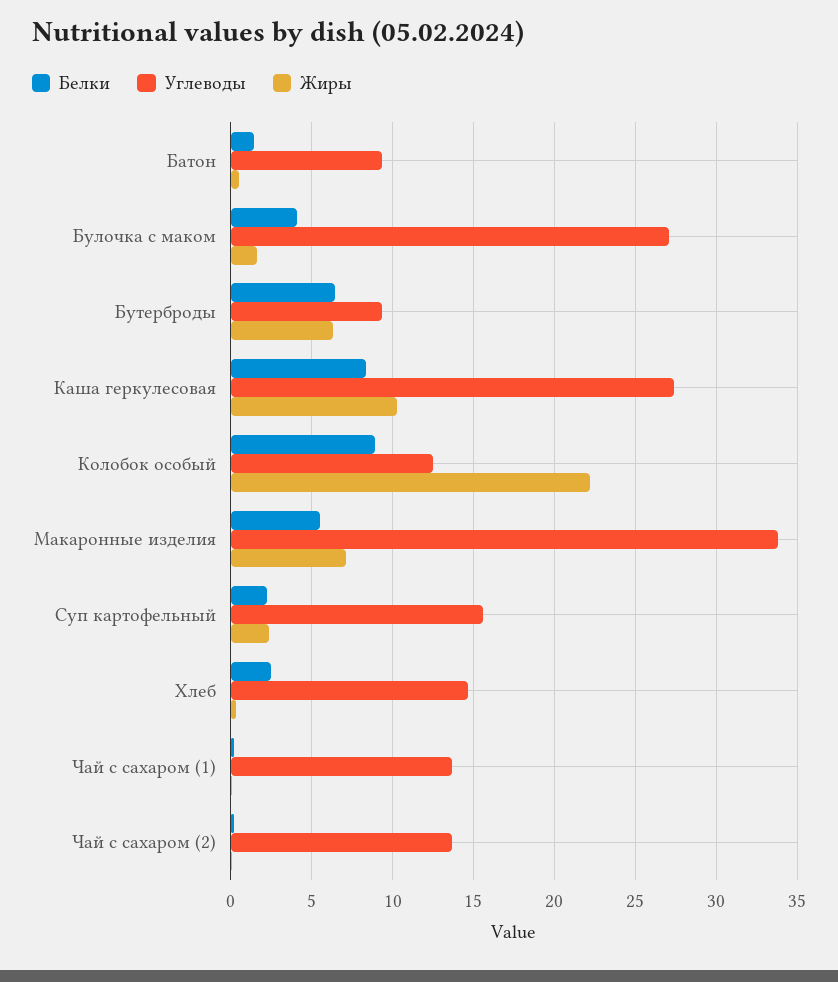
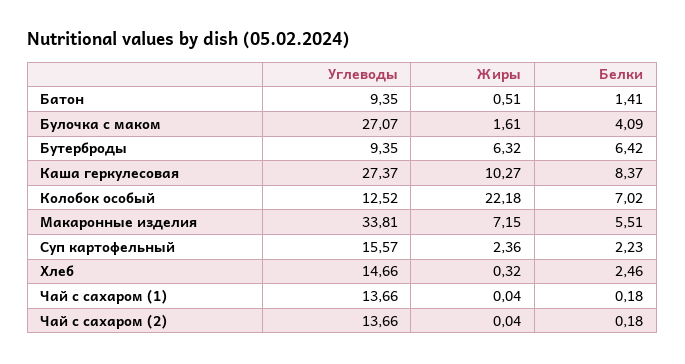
Белки, Колобок особый: 9 -> 7.02

